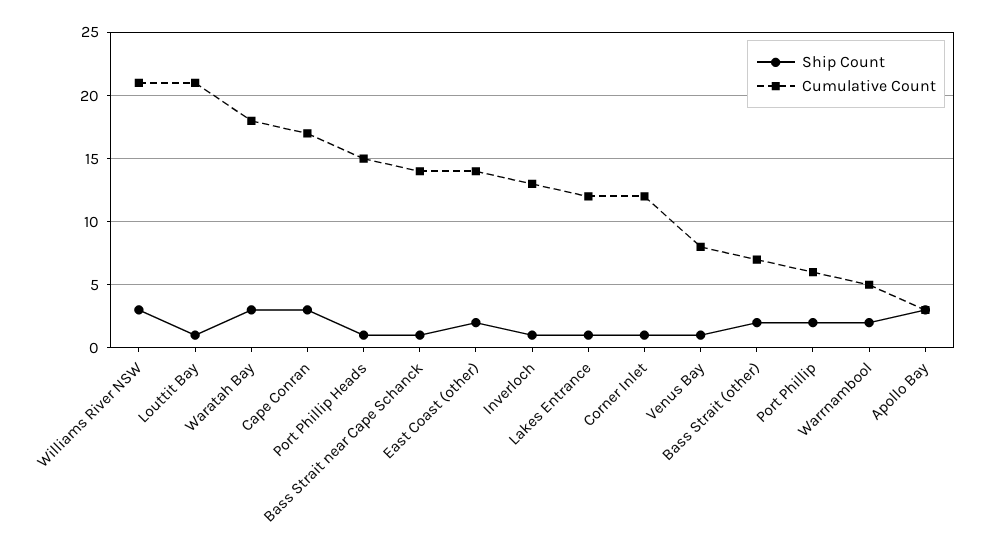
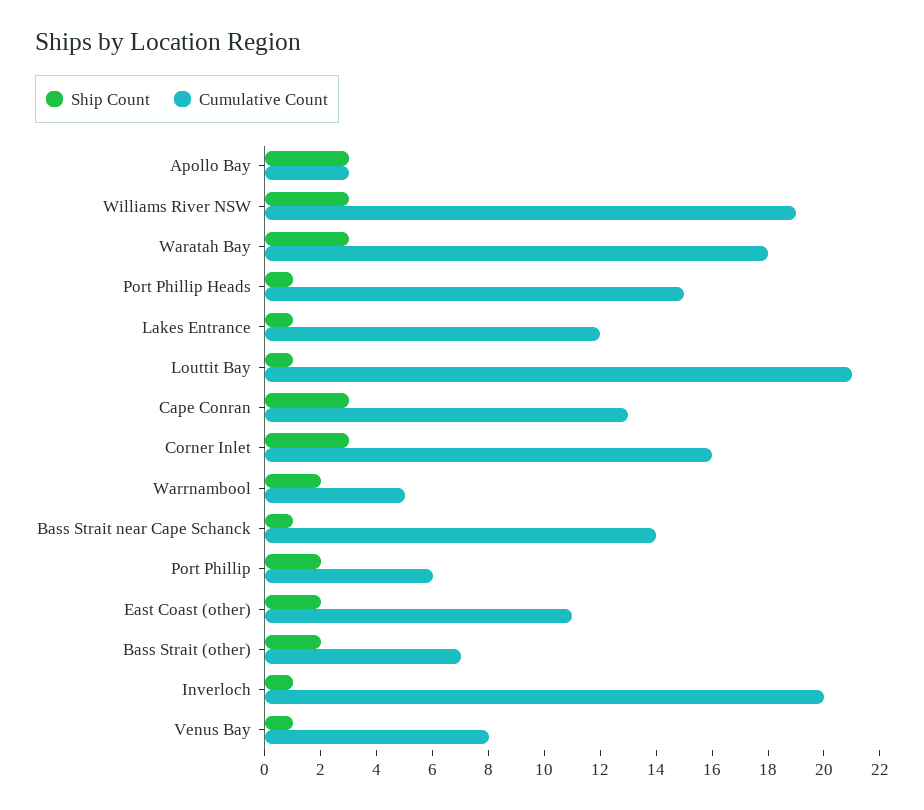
Cumulative Count, Williams River NSW: 21 -> 19
Cumulative Count, Cape Conran: 17 -> 13
Cumulative Count, East Coast (other): 14 -> 11
Cumulative Count, Inverloch: 13 -> 20
Ship Count, Corner Inlet: 1 -> 3
Cumulative Count, Corner Inlet: 12 -> 16

